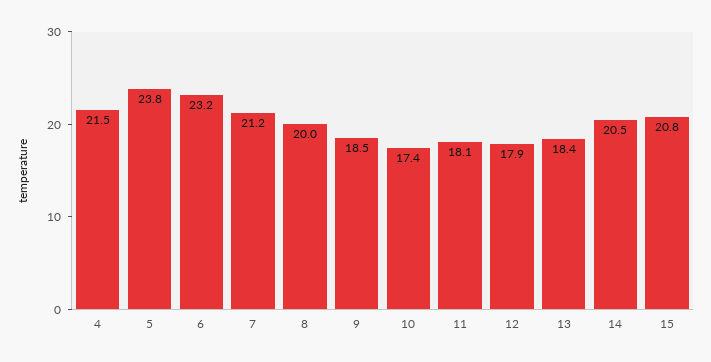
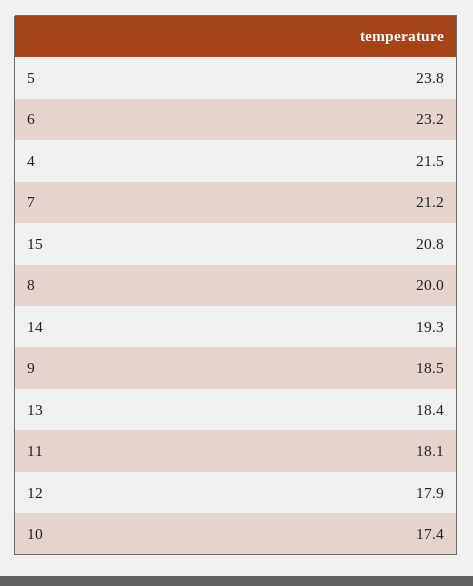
14: 20.5 -> 19.3

